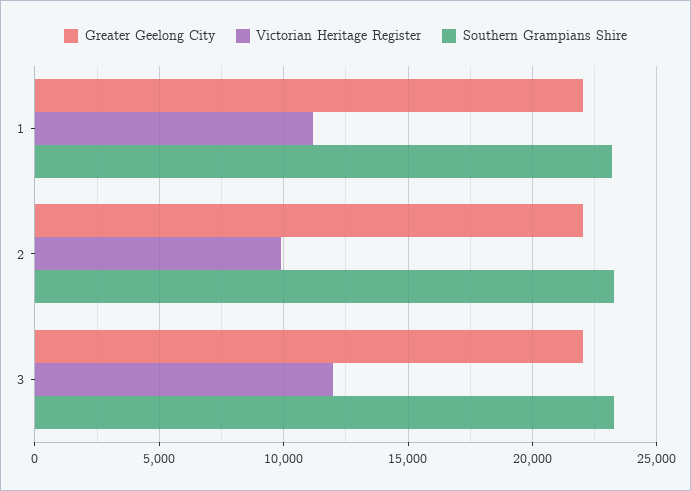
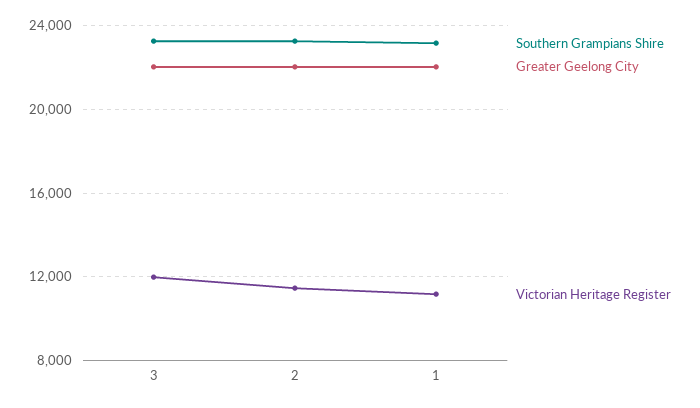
Victorian Heritage Register, 2: 10000 -> 11500

